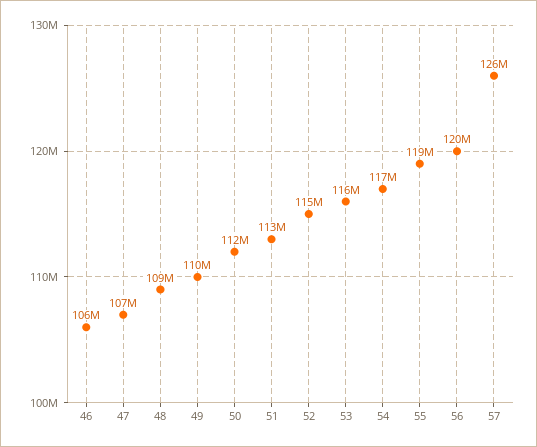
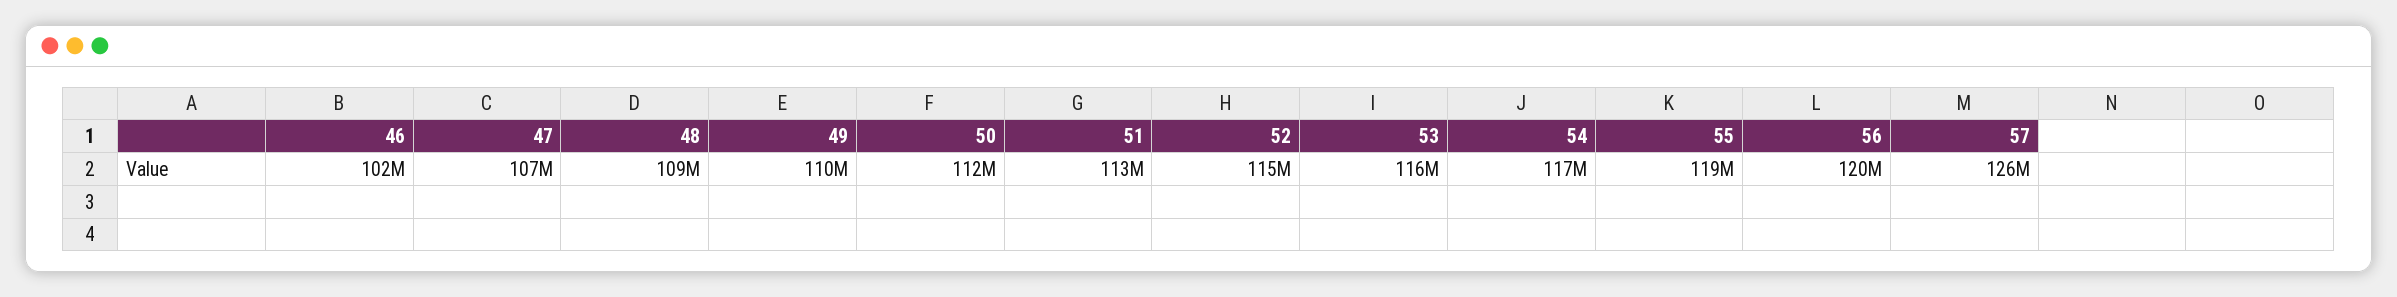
46: 106000000 -> 102000000

